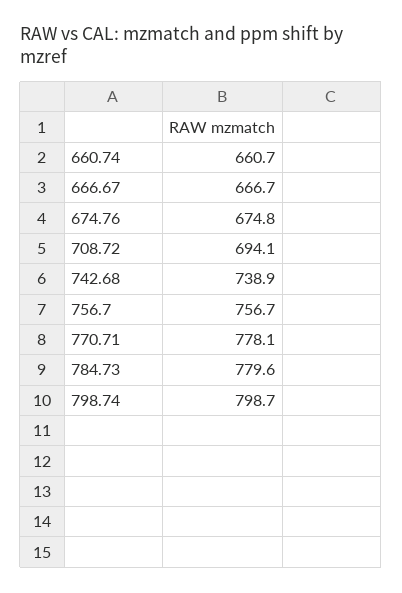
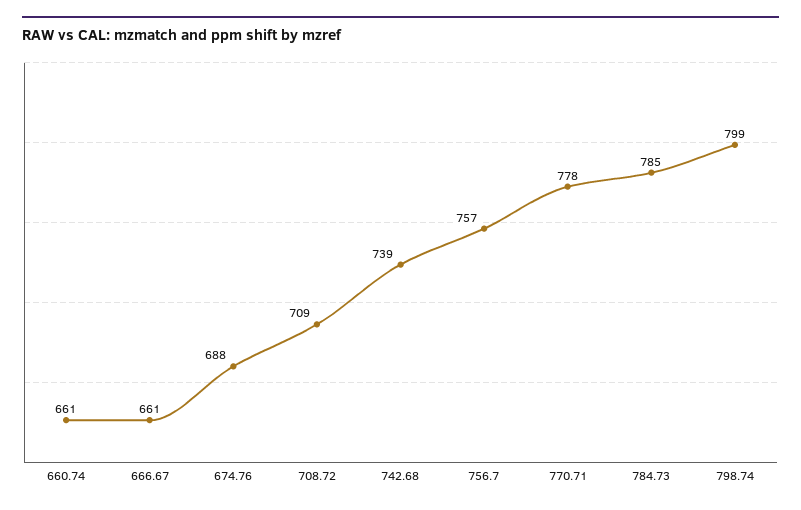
666.67: 666.7 -> 661
674.76: 674.8 -> 688
708.72: 694.1 -> 709
784.73: 779.6 -> 785

